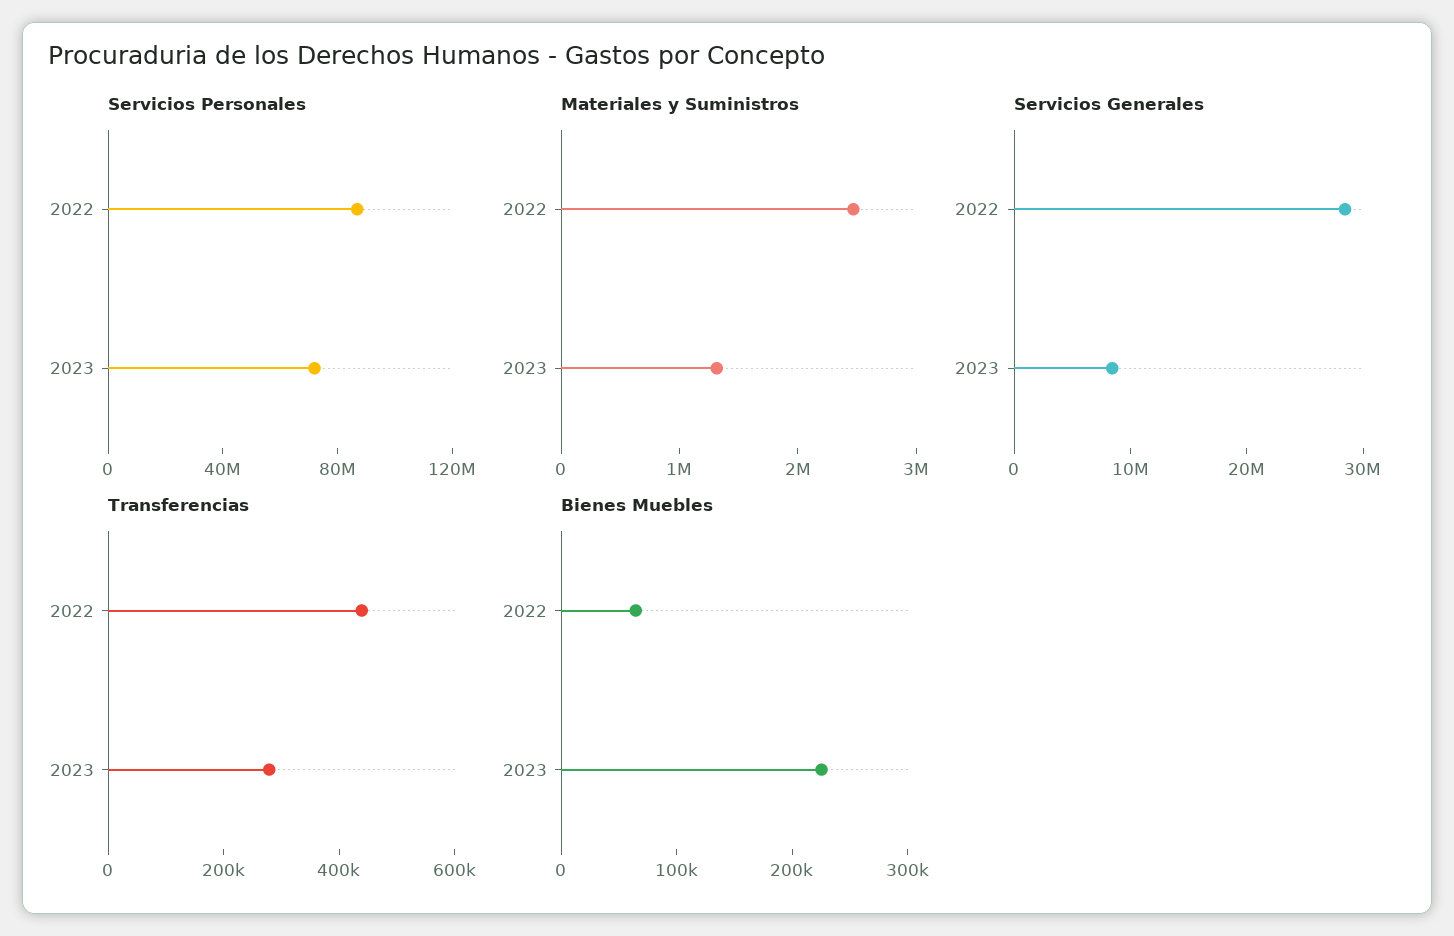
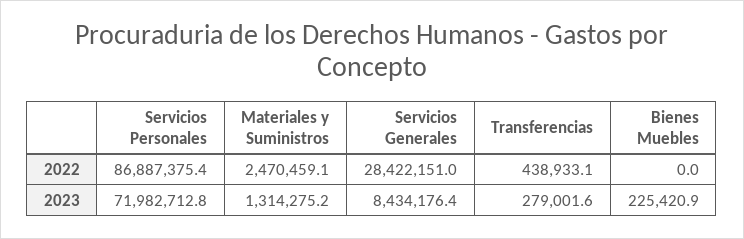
Bienes Muebles, 2022: 60000 -> 0

